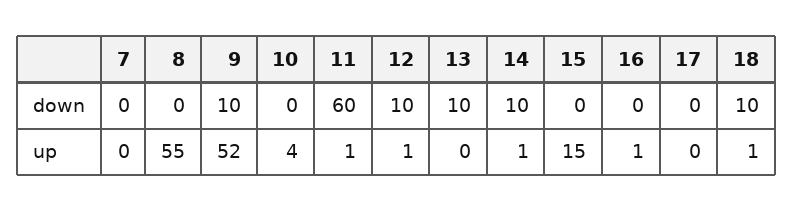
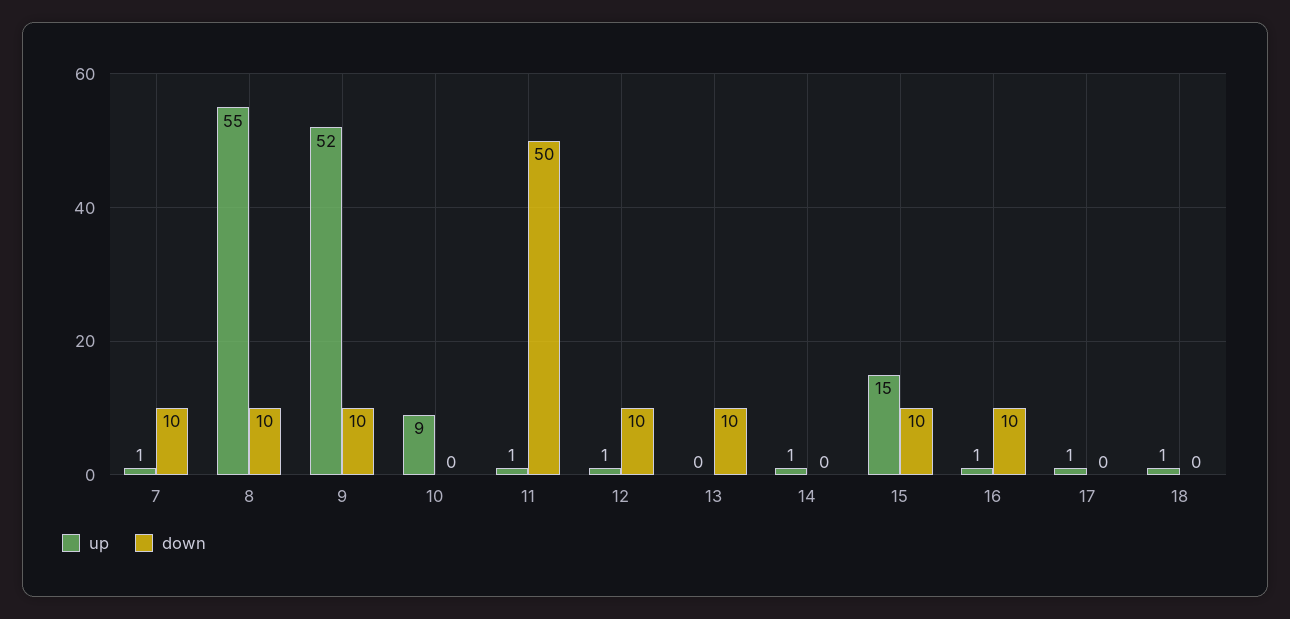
down, 7: 0 -> 10
down, 8: 0 -> 10
down, 11: 60 -> 50
down, 14: 10 -> 0
down, 15: 0 -> 10
down, 16: 0 -> 10
down, 18: 10 -> 0
up, 7: 0 -> 1
up, 10: 4 -> 9
up, 17: 0 -> 1

